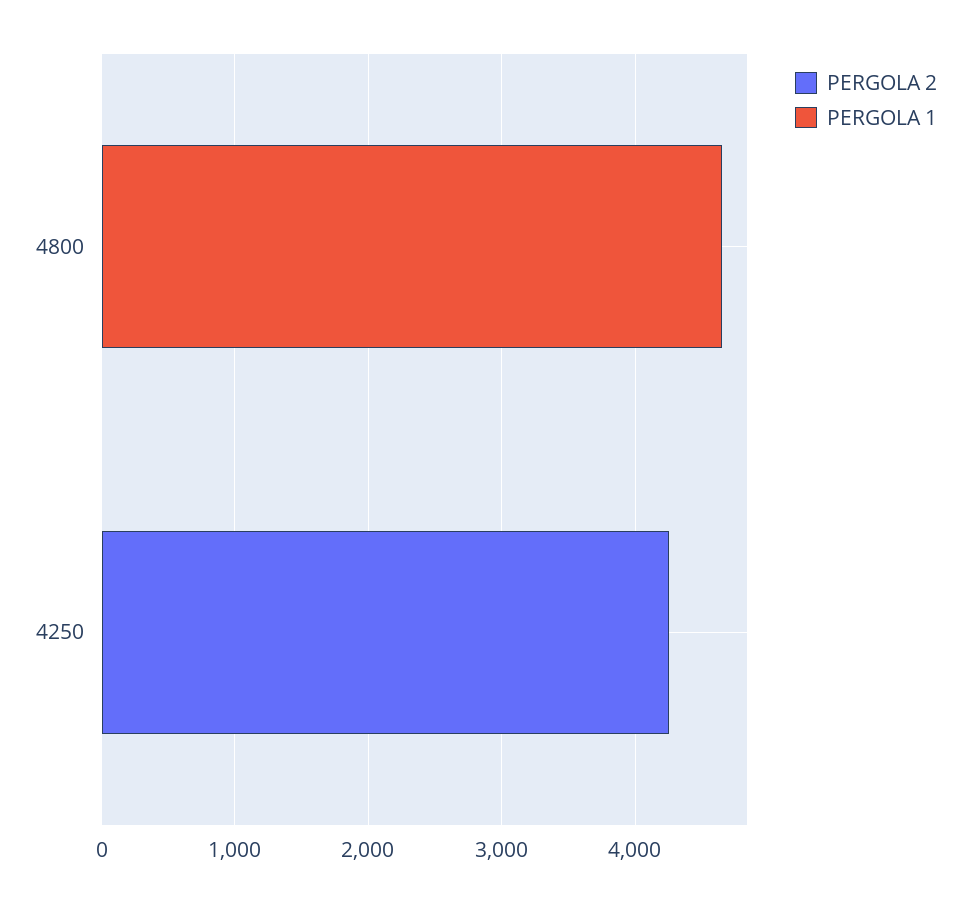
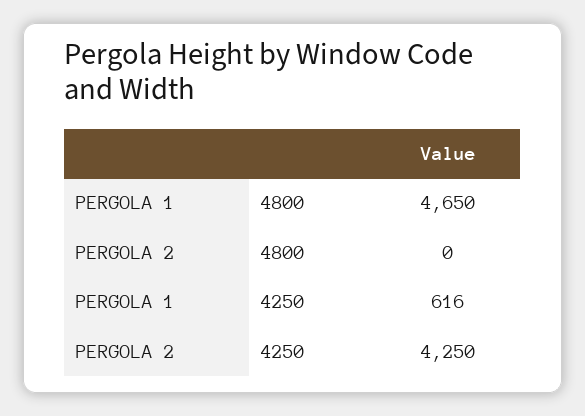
PERGOLA 1, 4250: 0 -> 616

